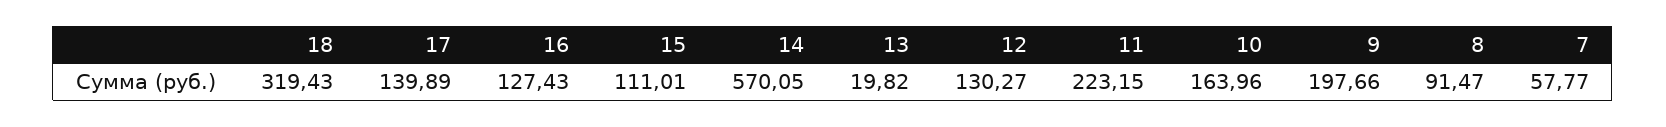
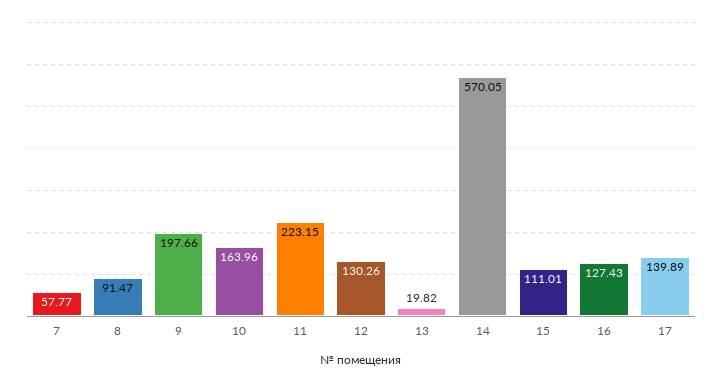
18: 319.43 -> none
12: 130.27 -> 130.26

